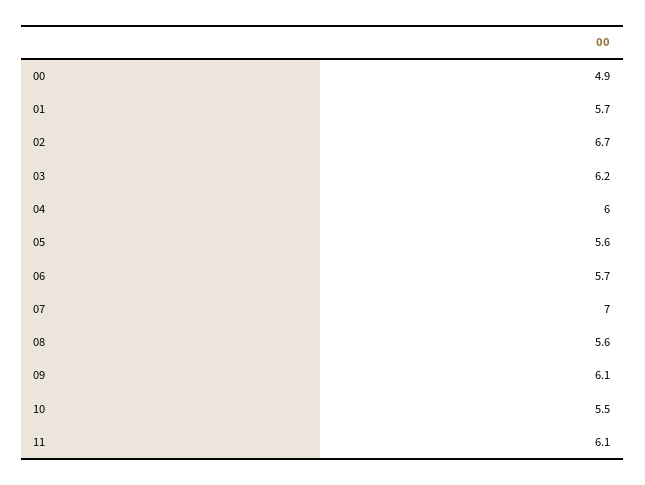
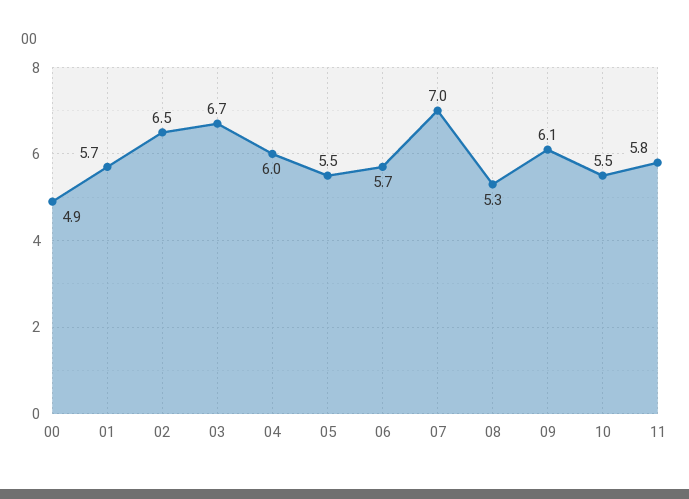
02: 6.7 -> 6.5
03: 6.2 -> 6.7
05: 5.6 -> 5.5
08: 5.6 -> 5.3
11: 6.1 -> 5.8

